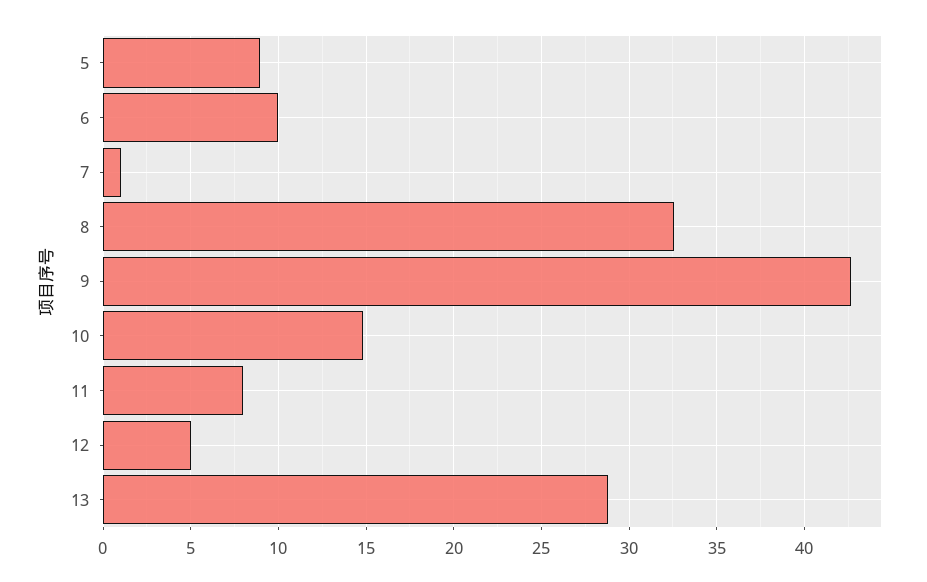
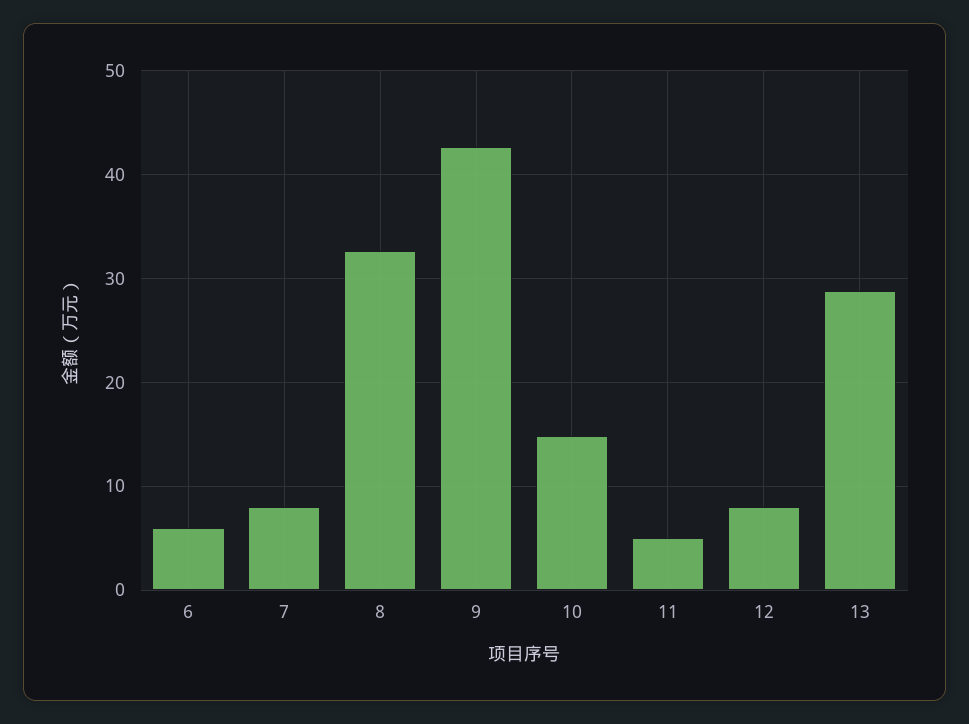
5: 9 -> none
6: 10 -> 6
7: 1 -> 8
11: 8 -> 5
12: 5 -> 8

